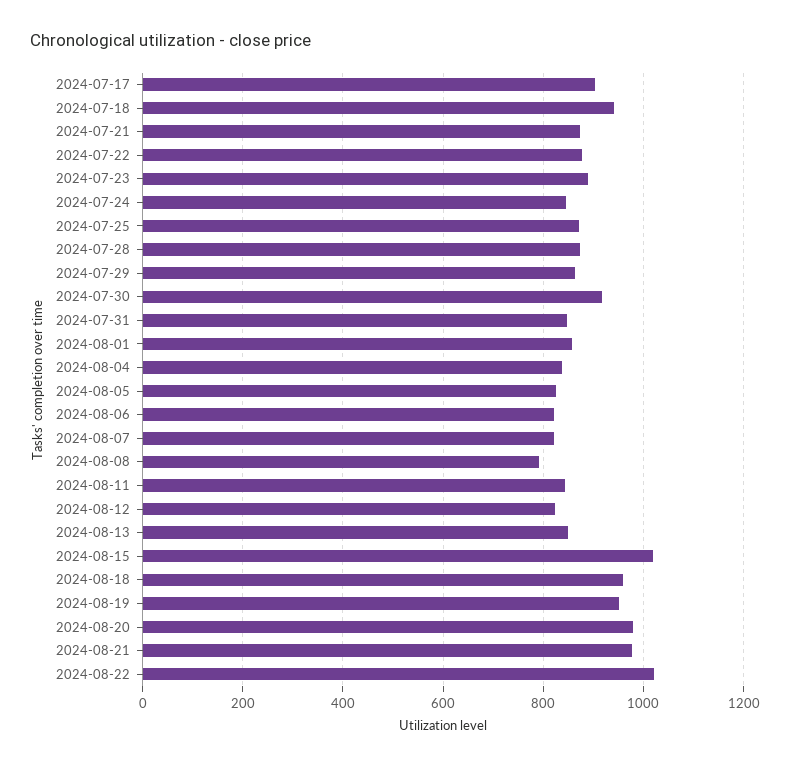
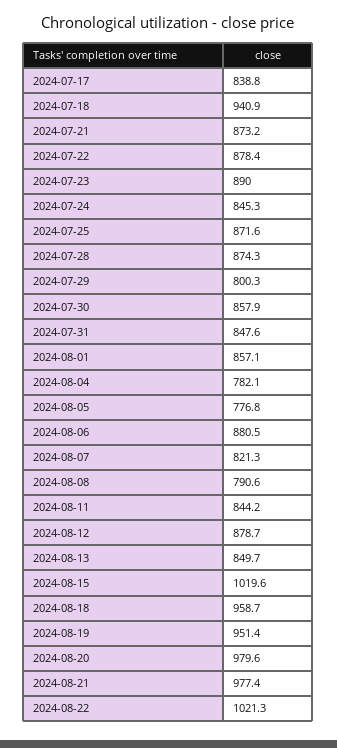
2024-07-17: 900 -> 838.8
2024-07-29: 860 -> 800.3
2024-07-30: 920 -> 857.9
2024-08-04: 840 -> 782.1
2024-08-05: 820 -> 776.8
2024-08-06: 820 -> 880.5
2024-08-12: 820 -> 878.7

